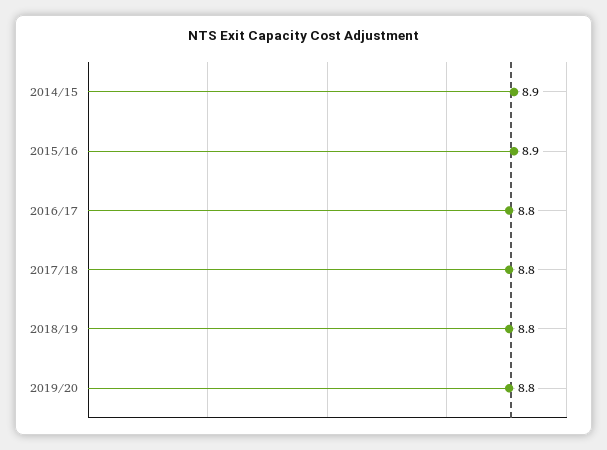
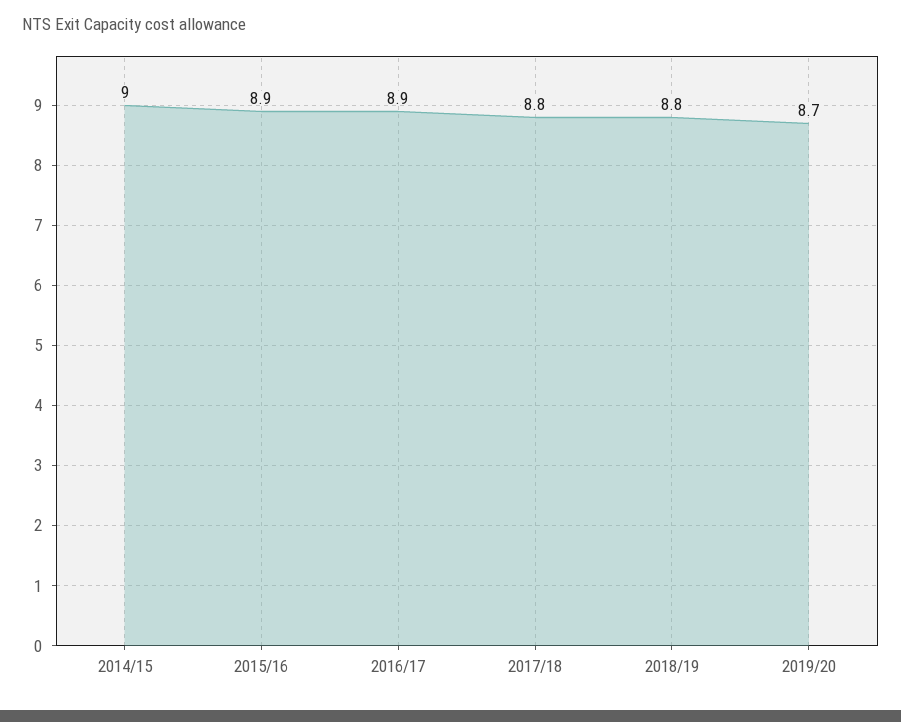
2014/15: 8.9 -> 9
2016/17: 8.8 -> 8.9
2019/20: 8.8 -> 8.7

